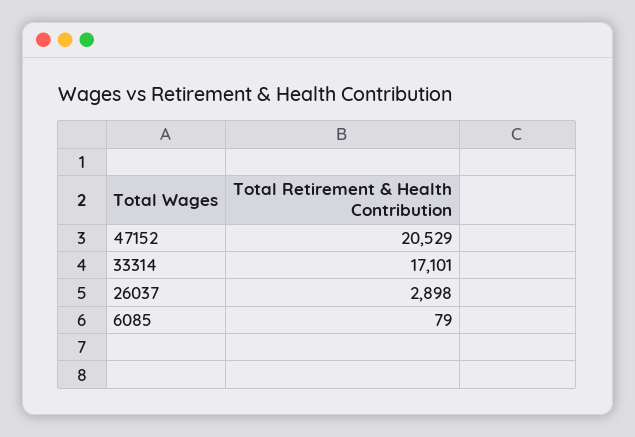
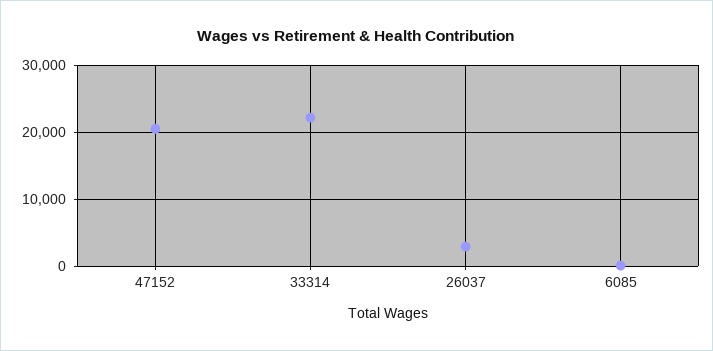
33314: 17101 -> 22000

